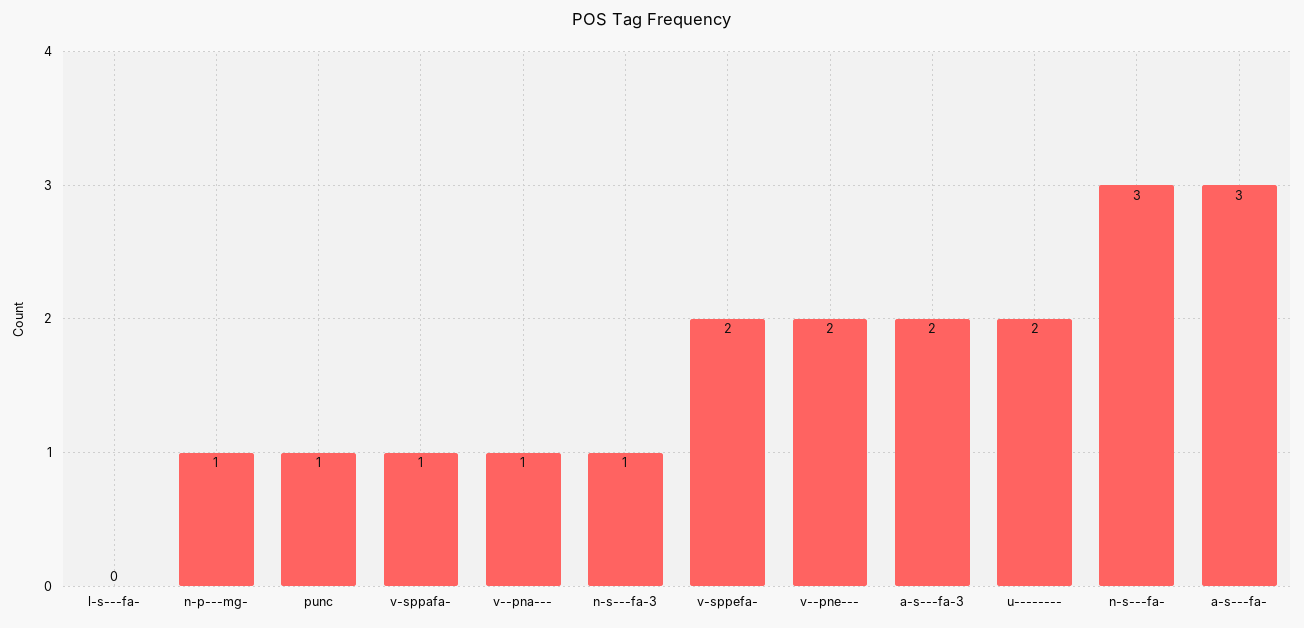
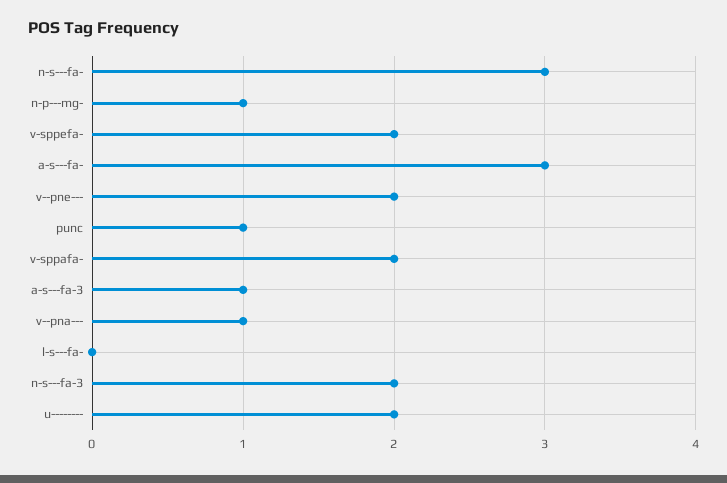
v-sppafa-: 1 -> 2
n-s---fa-3: 1 -> 2
a-s---fa-3: 2 -> 1

